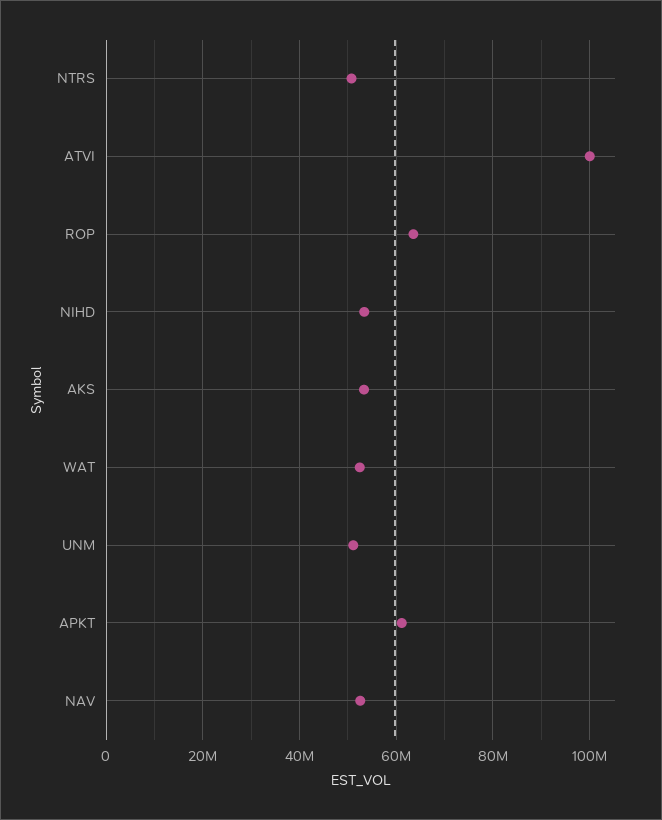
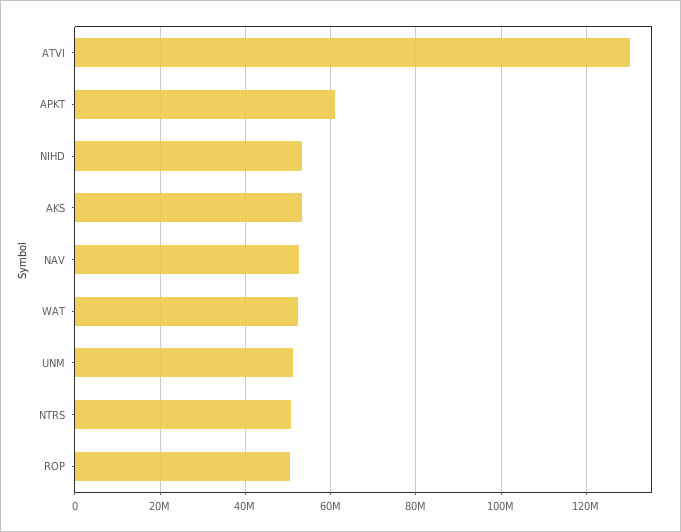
ATVI: 100000000 -> 130000000
ROP: 64000000 -> 50000000

